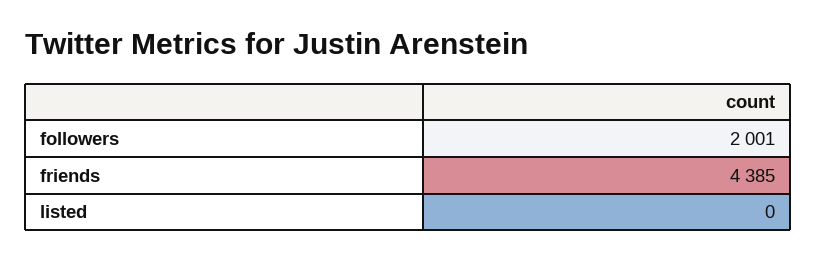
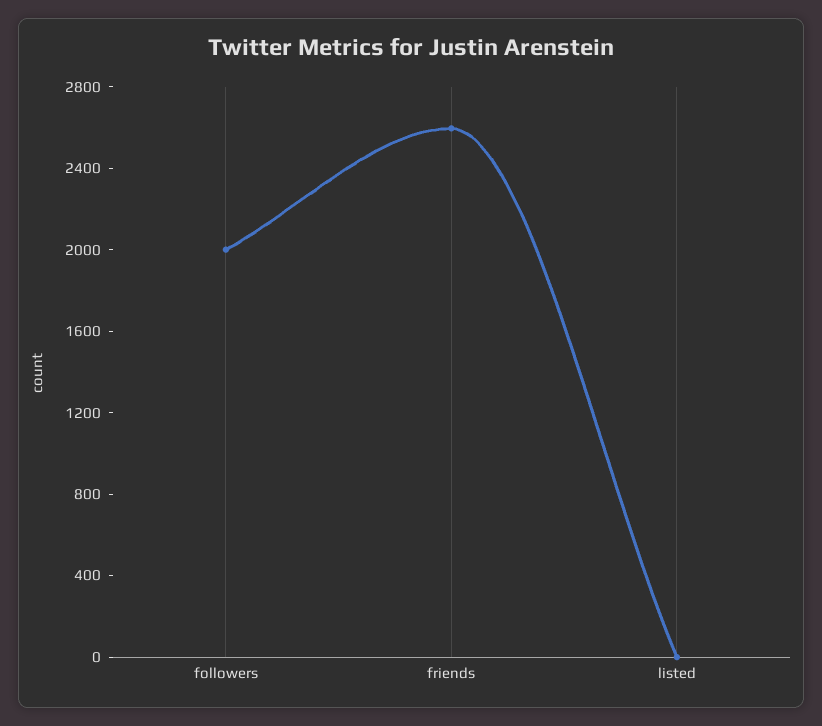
friends: 4385 -> 2600

